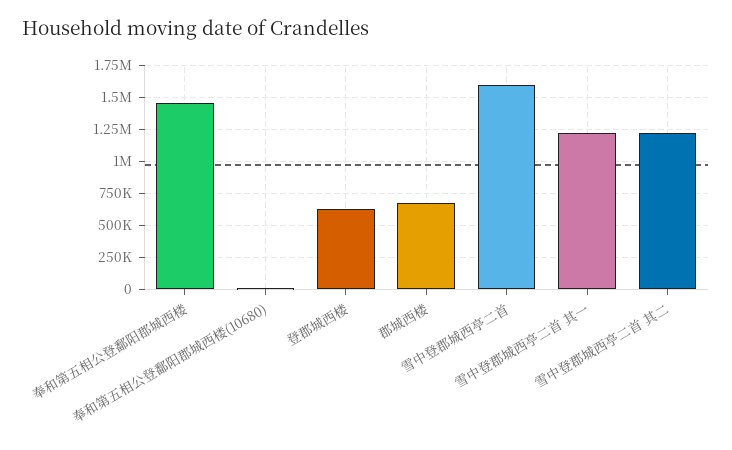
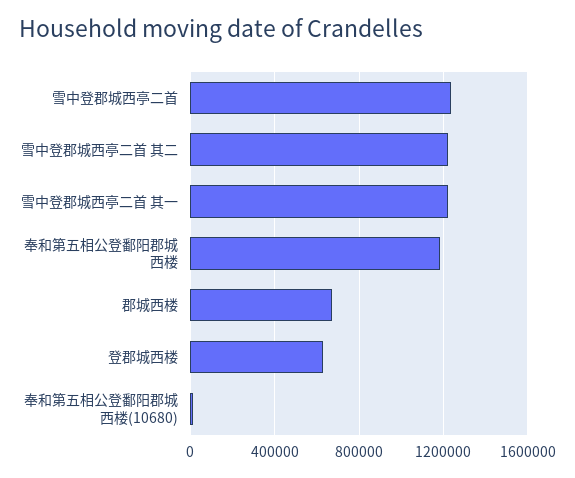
奉和第五相公登鄱阳郡城西楼: 1450000 -> 1200000
雪中登郡城西亭二首: 1600000 -> 1250000

